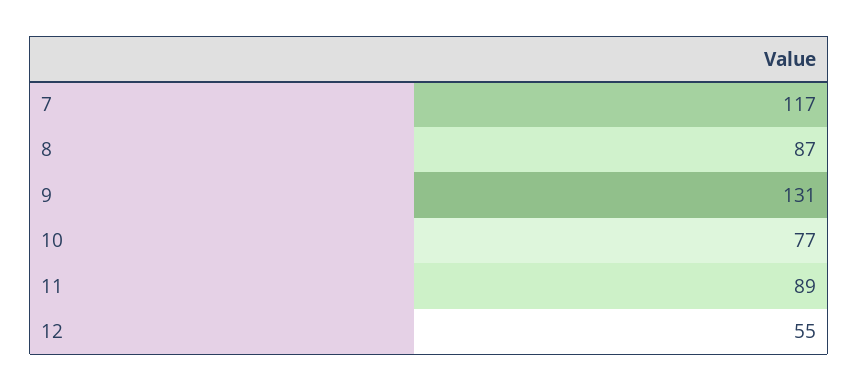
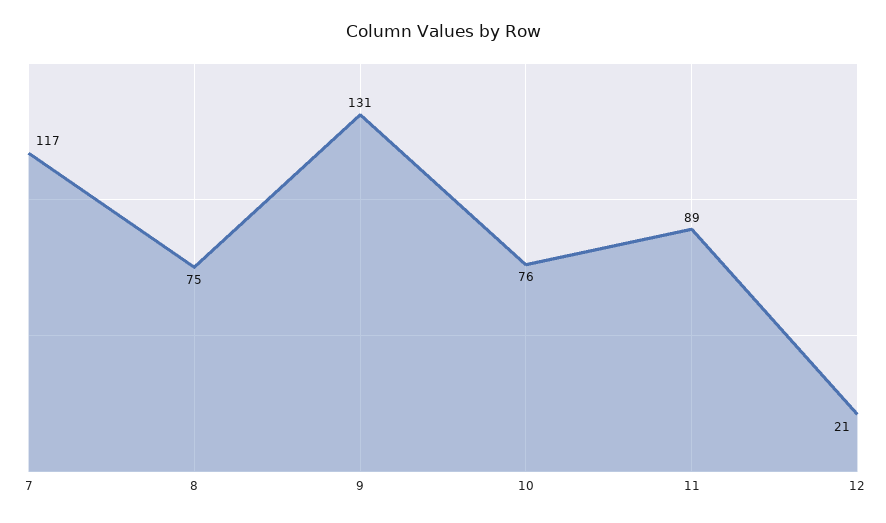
8: 87 -> 75
10: 77 -> 76
12: 55 -> 21

